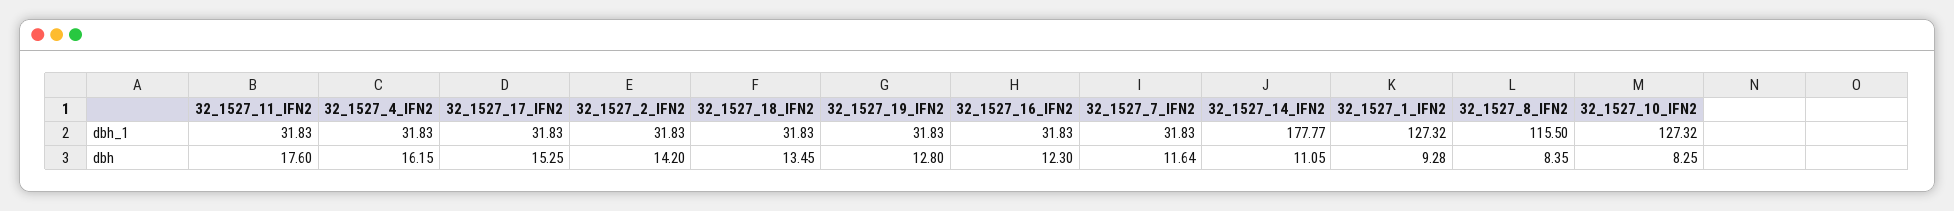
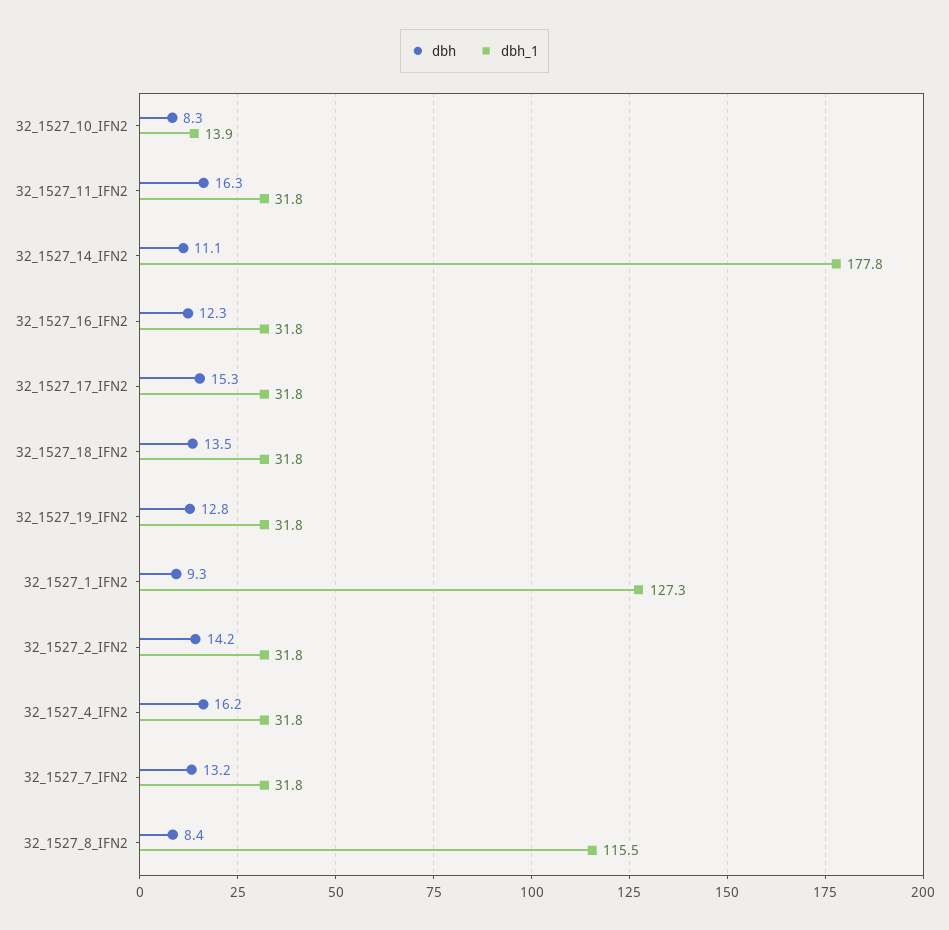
dbh_1, 32_1527_10_IFN2: 127.32 -> 13.9
dbh, 32_1527_11_IFN2: 17.6 -> 16.3
dbh, 32_1527_7_IFN2: 11.64 -> 13.2

